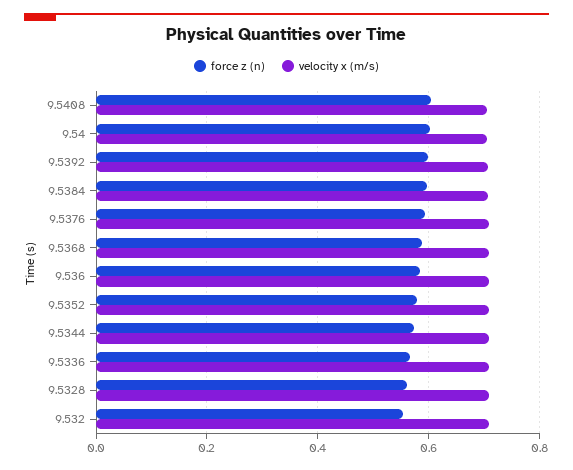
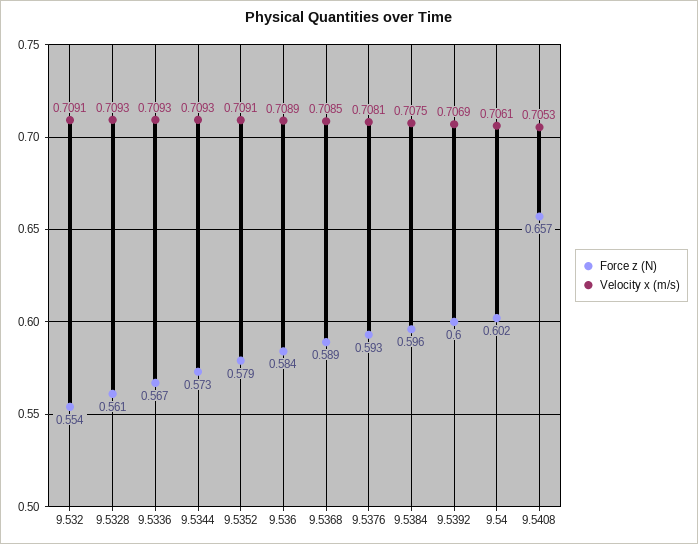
force z (n), 9.5408: 0.6 -> 0.657

